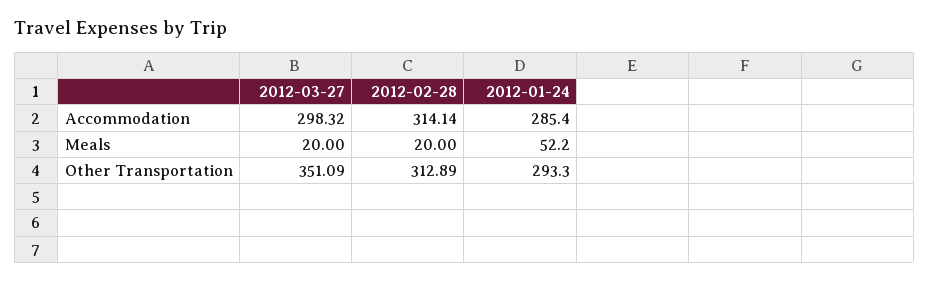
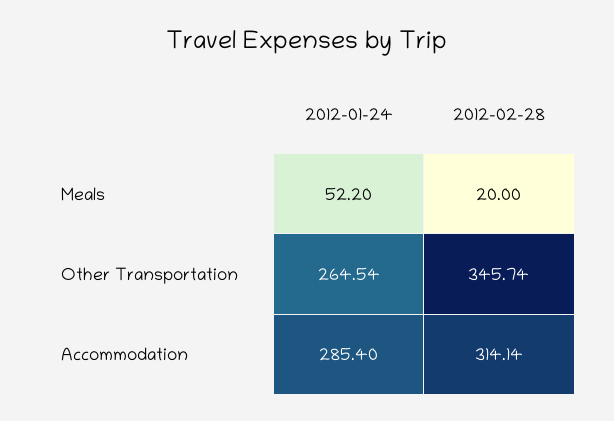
2012-03-27, Accommodation: 298.32 -> none
2012-03-27, Meals: 20 -> none
2012-03-27, Other Transportation: 351.09 -> none
2012-02-28, Other Transportation: 312.89 -> 345.74
2012-01-24, Other Transportation: 293.3 -> 264.54

